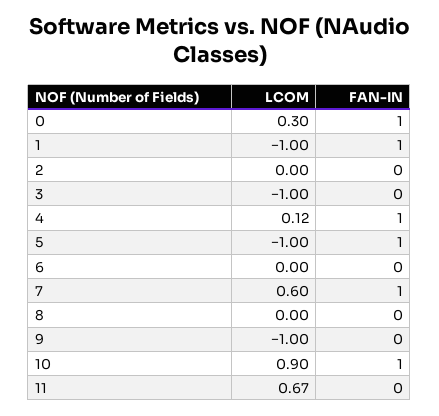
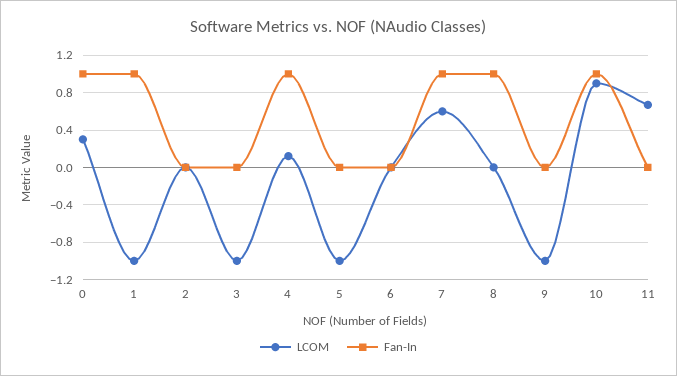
FAN-IN, 5: 1 -> 0
FAN-IN, 8: 0 -> 1

